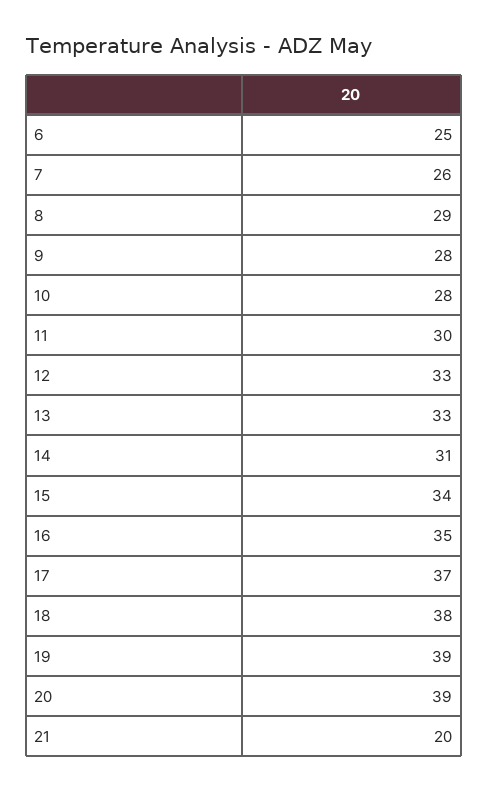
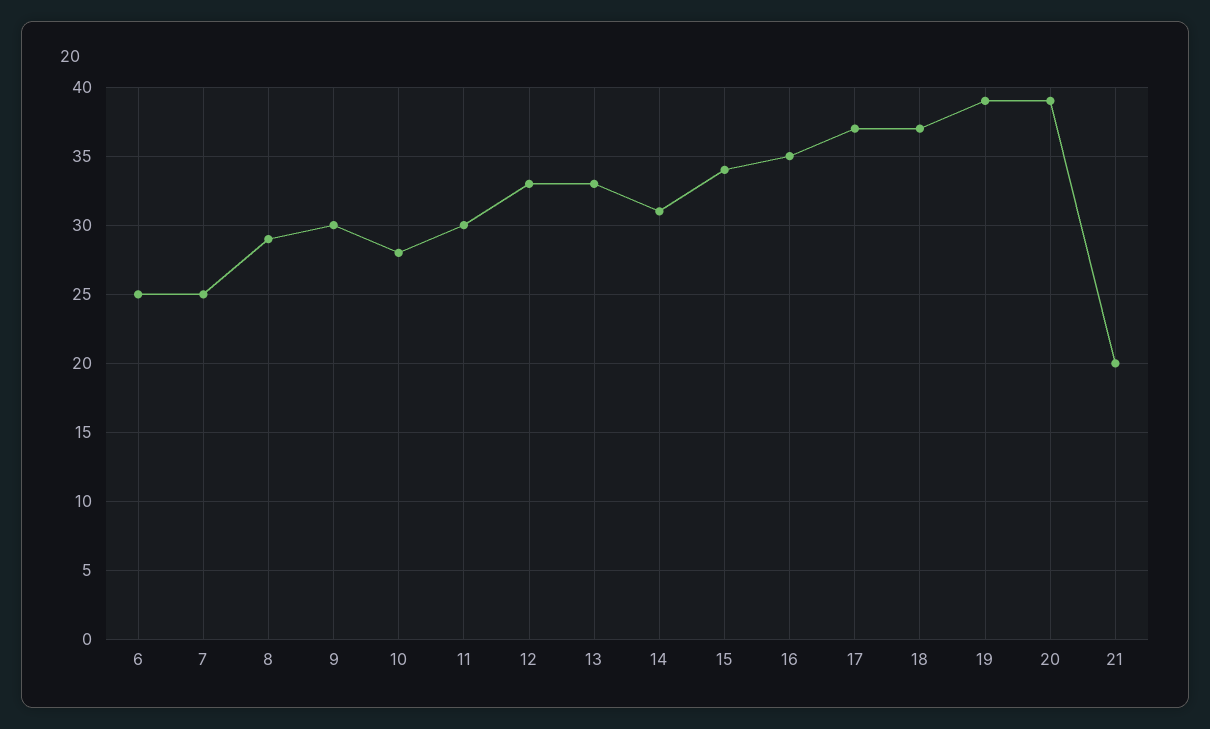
7: 26 -> 25
9: 28 -> 30
18: 38 -> 37

